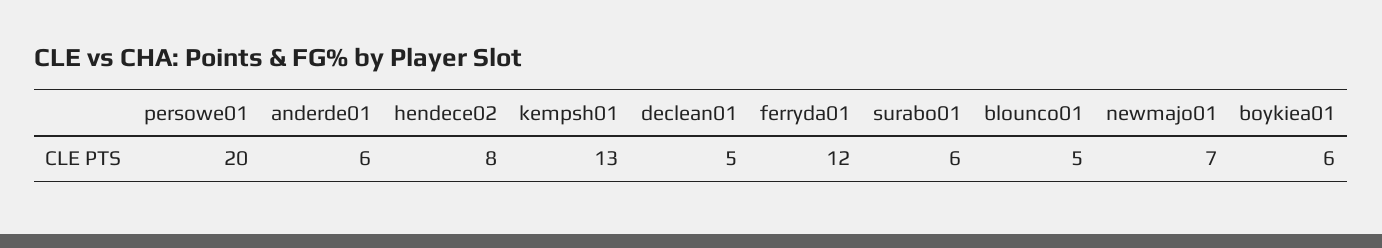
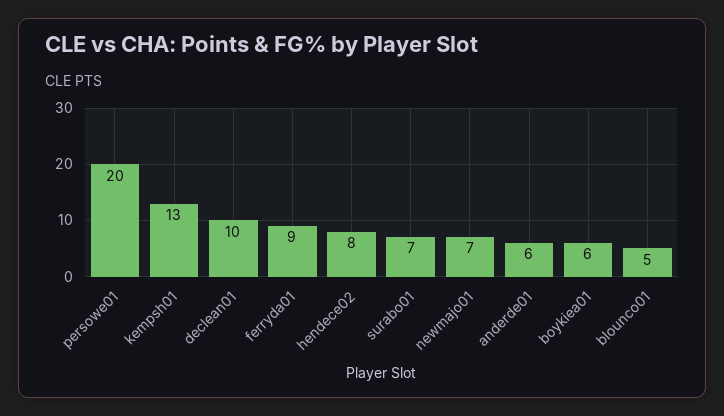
declean01: 5 -> 10
ferryda01: 12 -> 9
surabo01: 6 -> 7

